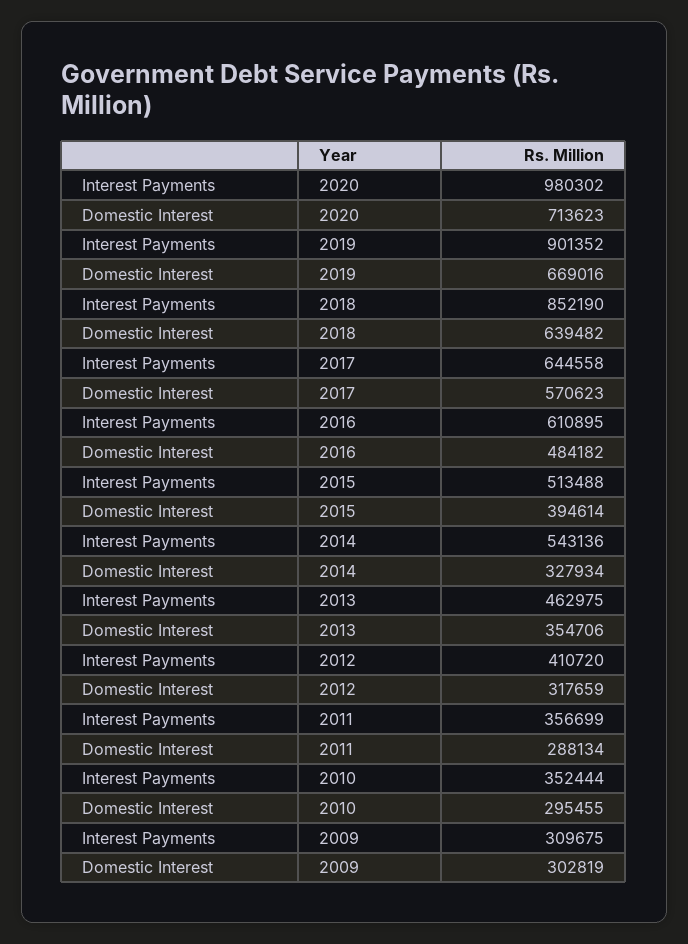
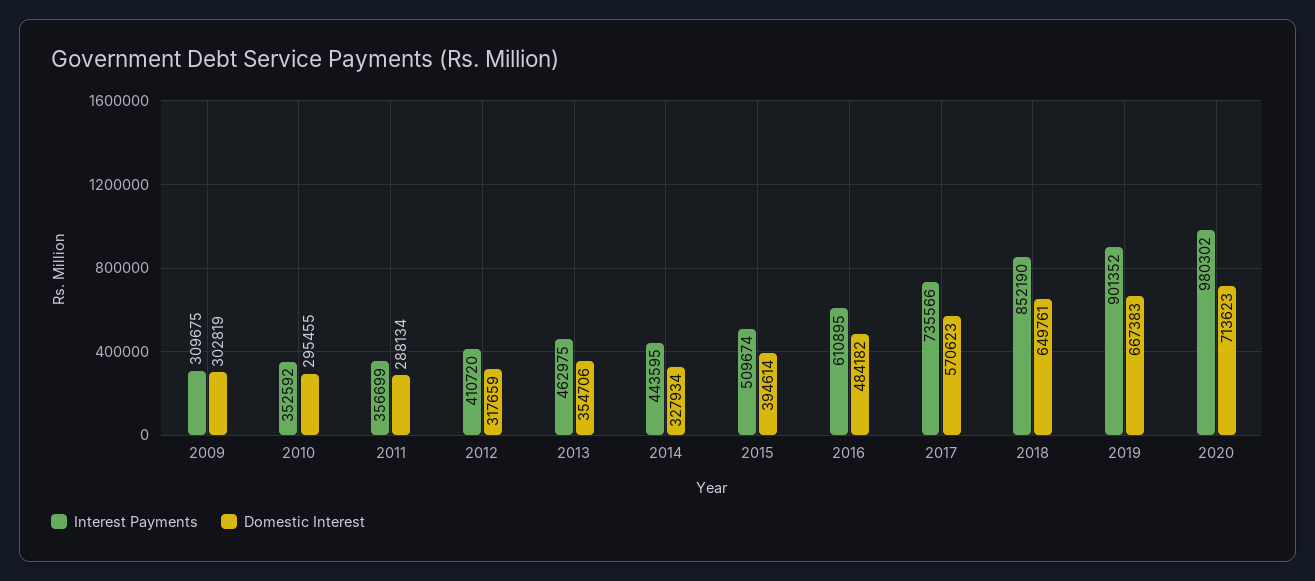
Domestic Interest, 2019: 669016 -> 667383
Domestic Interest, 2018: 639482 -> 649761
Interest Payments, 2017: 644558 -> 735566
Interest Payments, 2015: 513488 -> 509674
Interest Payments, 2014: 543136 -> 443595
Interest Payments, 2010: 352444 -> 352592

